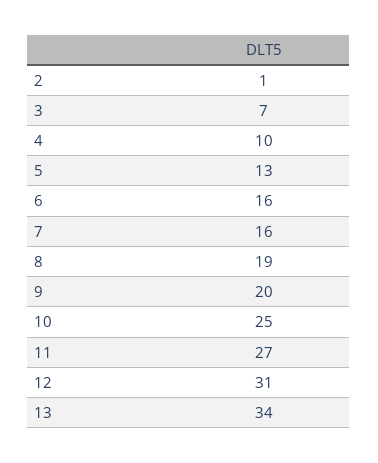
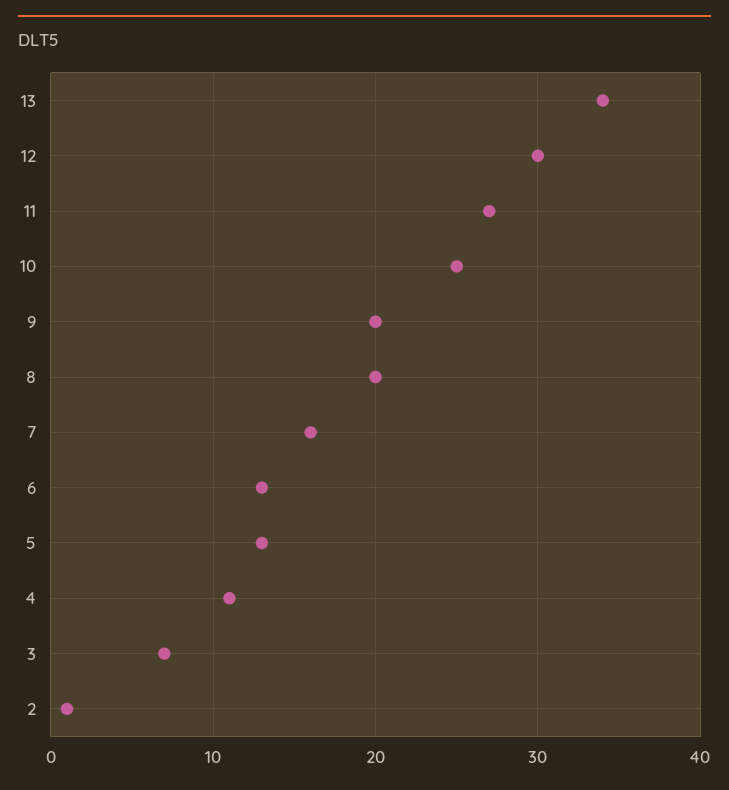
4: 10 -> 11
6: 16 -> 13
8: 19 -> 20
12: 31 -> 30

